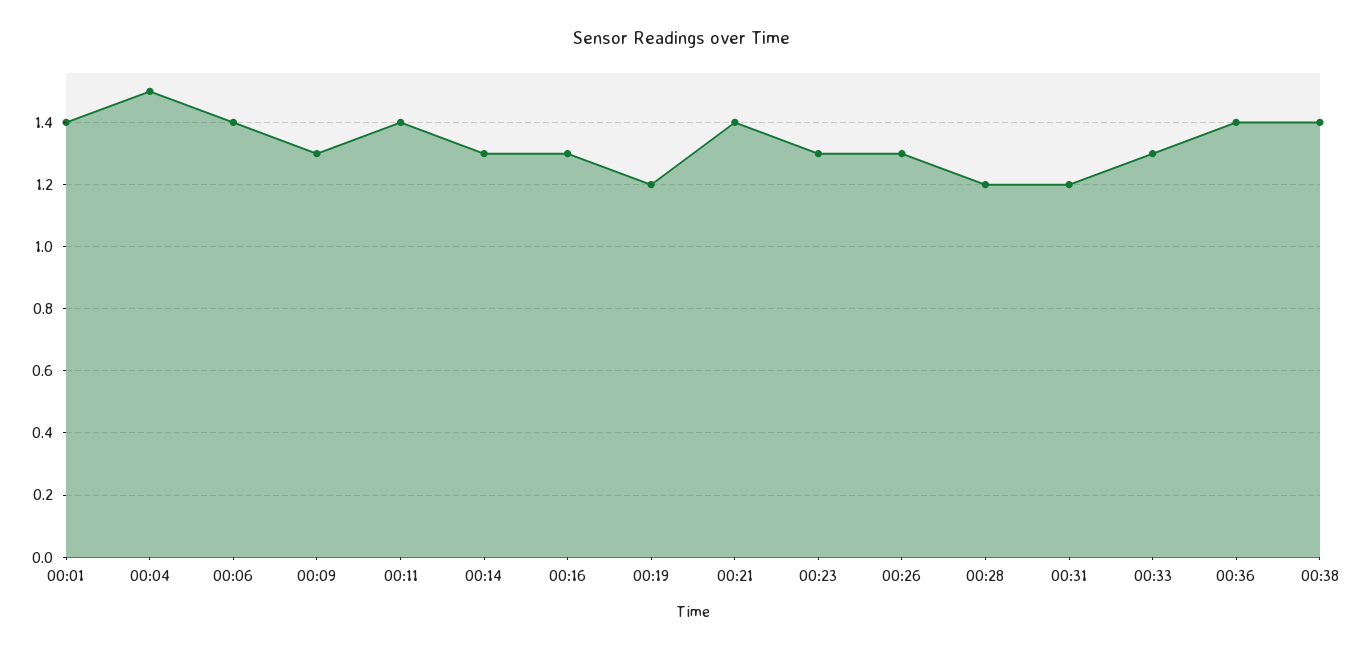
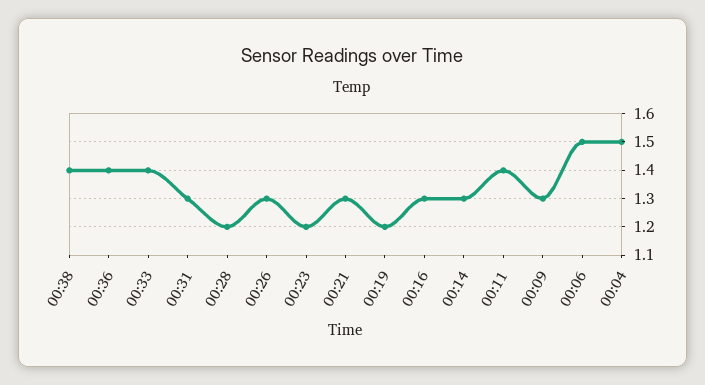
00:01: 1.4 -> none
00:06: 1.4 -> 1.5
00:21: 1.4 -> 1.3
00:23: 1.3 -> 1.2
00:31: 1.2 -> 1.3
00:33: 1.3 -> 1.4

